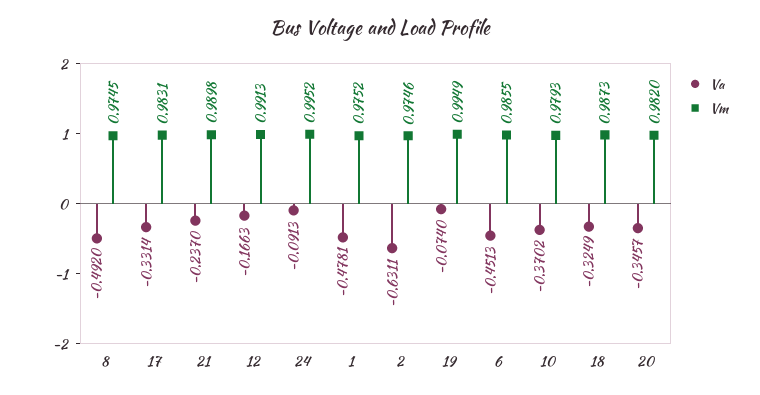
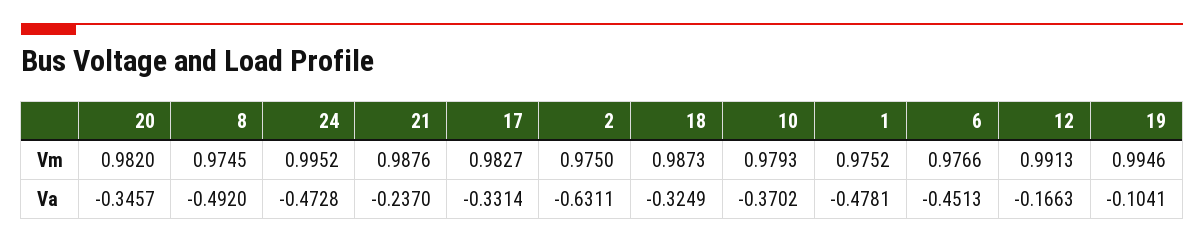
Vm, 17: 0.9831 -> 0.9827
Vm, 21: 0.9898 -> 0.9876
Va, 24: -0.0913 -> -0.4728
Vm, 2: 0.9746 -> 0.975
Va, 19: -0.074 -> -0.1041
Vm, 19: 0.9949 -> 0.9946
Vm, 6: 0.9855 -> 0.9766

